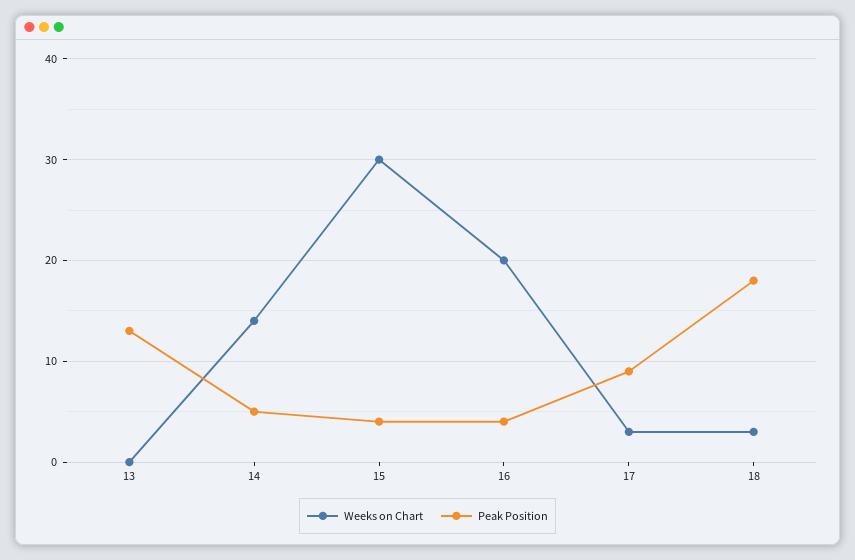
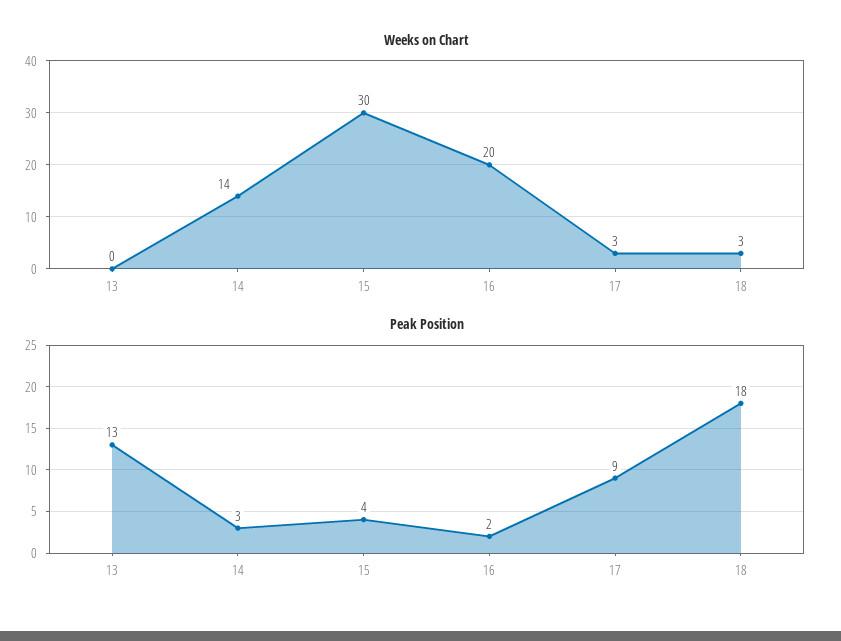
Peak Position, 14: 5 -> 3
Peak Position, 16: 4 -> 2

